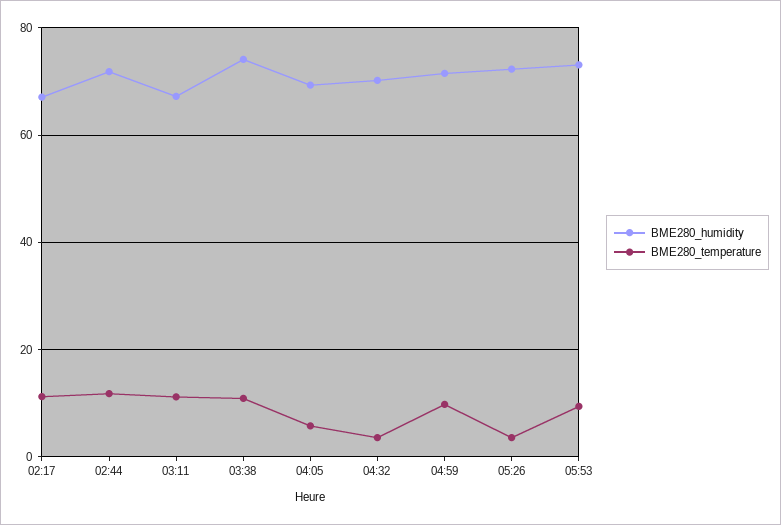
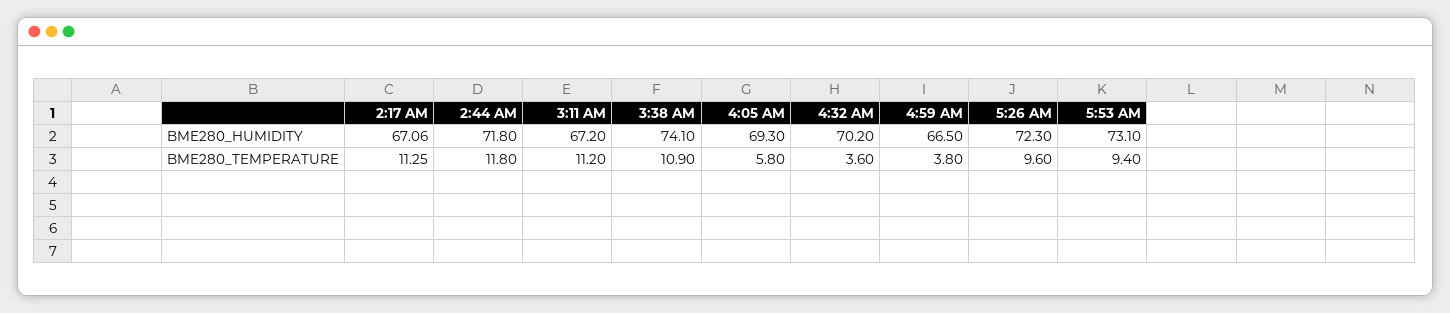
BME280_humidity, 04:59: 72 -> 66.5
BME280_temperature, 04:59: 10 -> 3.8
BME280_temperature, 05:26: 4 -> 9.6

